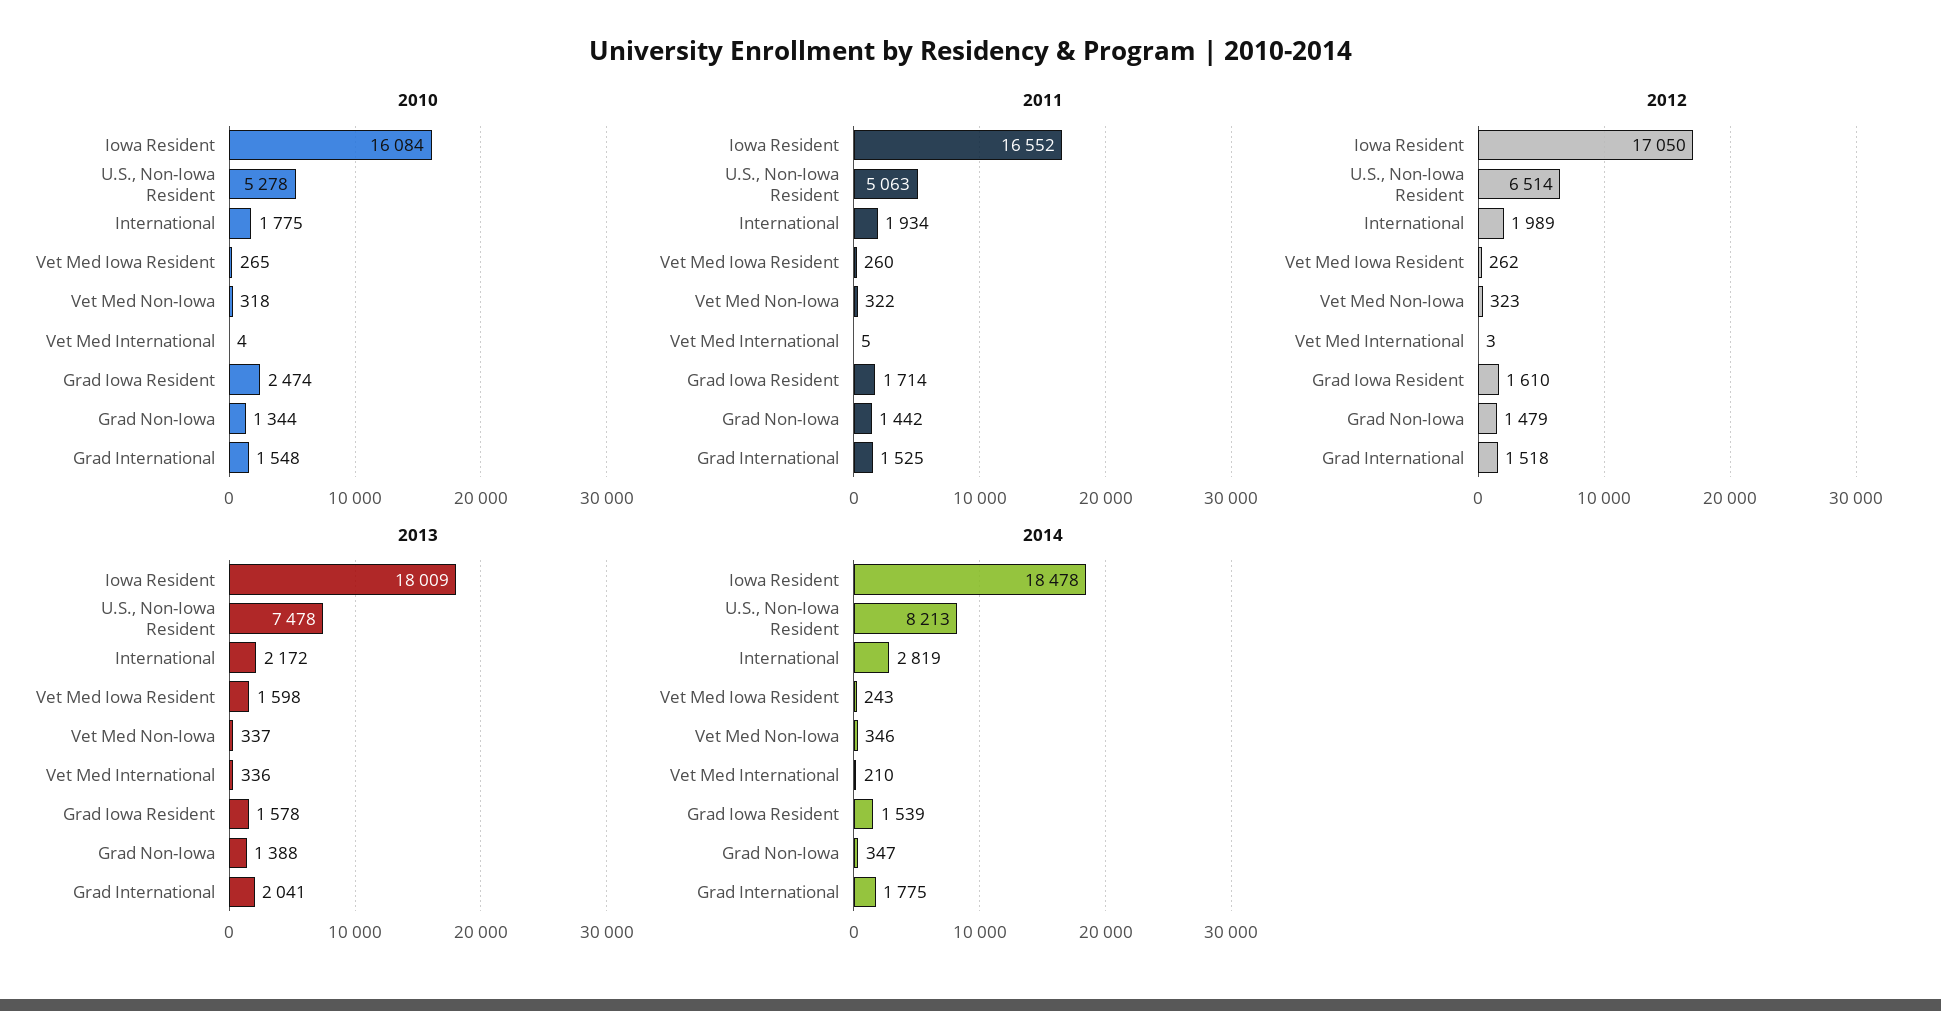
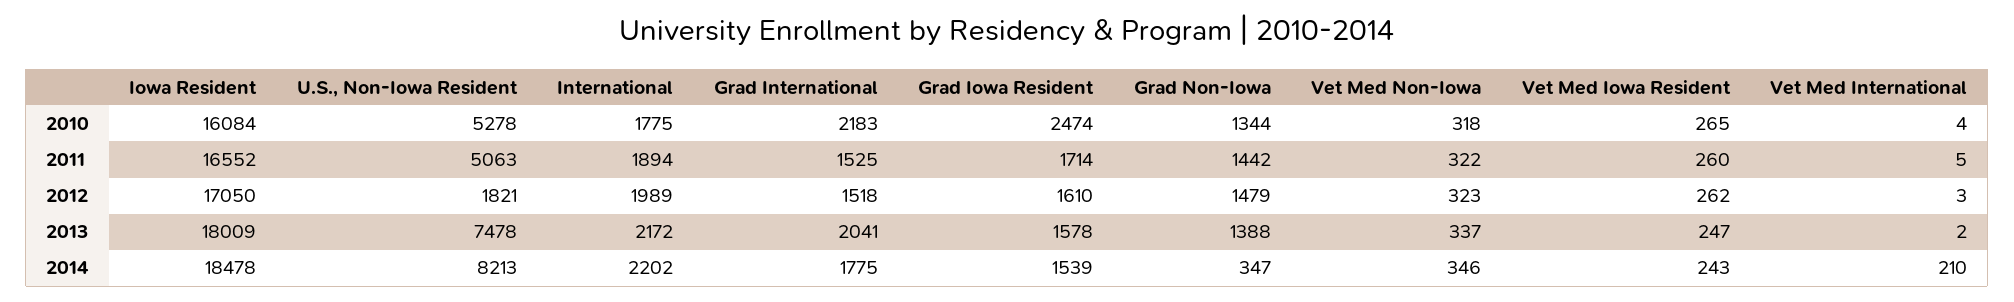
2010, Grad International: 1548 -> 2183
2011, International: 1934 -> 1894
2012, U.S., Non-Iowa Resident: 6514 -> 1821
2013, Vet Med Iowa Resident: 1598 -> 247
2013, Vet Med International: 336 -> 2
2014, International: 2819 -> 2202

